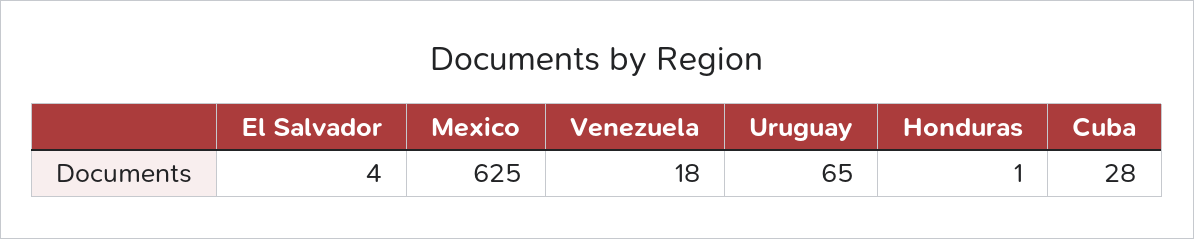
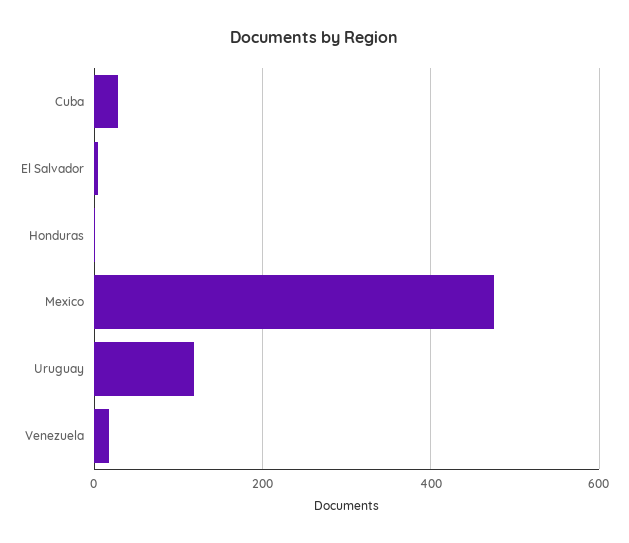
Mexico: 625 -> 480
Uruguay: 65 -> 120

